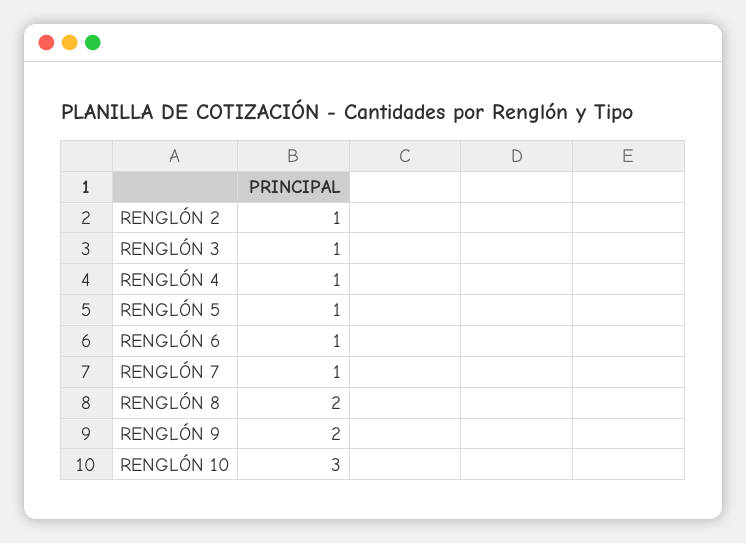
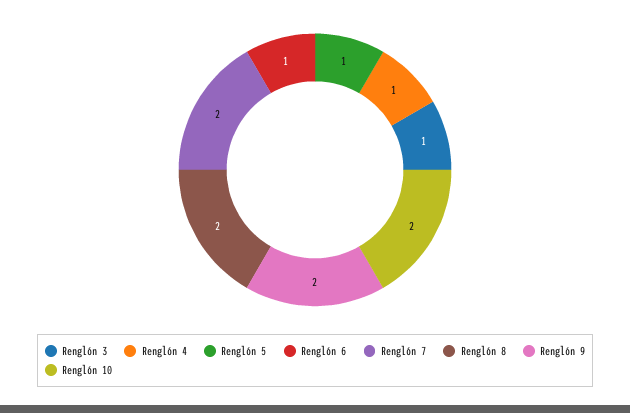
RENGLÓN 2: 1 -> none
RENGLÓN 7: 1 -> 2
RENGLÓN 10: 3 -> 2

